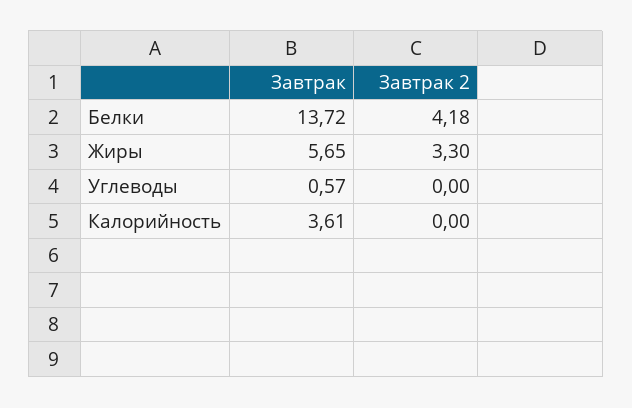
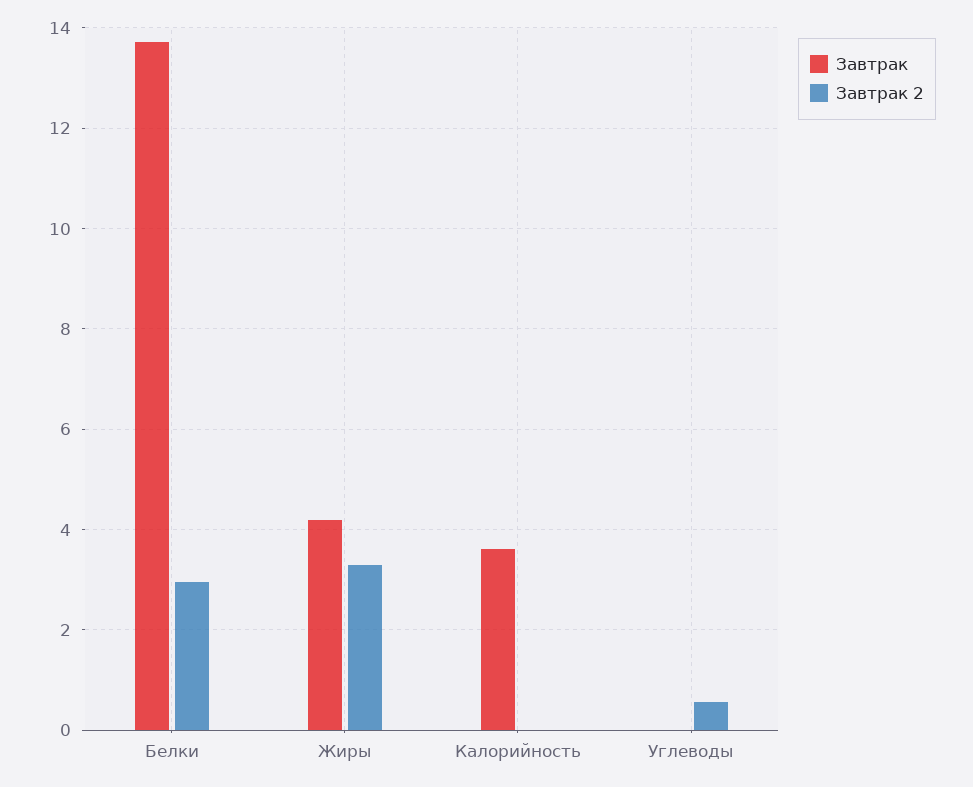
Завтрак 2, Белки: 4.18 -> 3
Завтрак, Жиры: 5.65 -> 4.2
Завтрак, Углеводы: 0.57 -> 0
Завтрак 2, Углеводы: 0 -> 0.6

